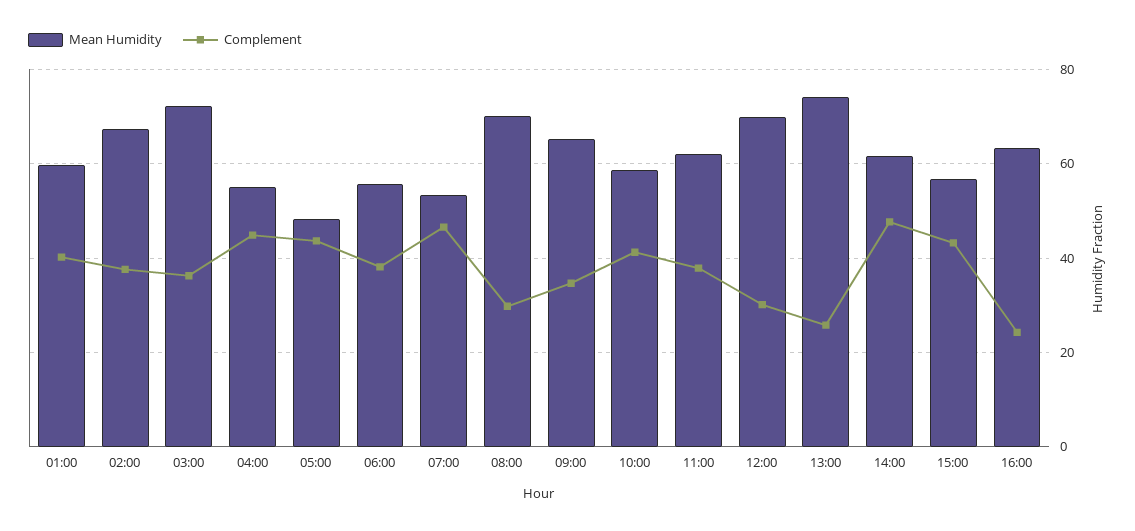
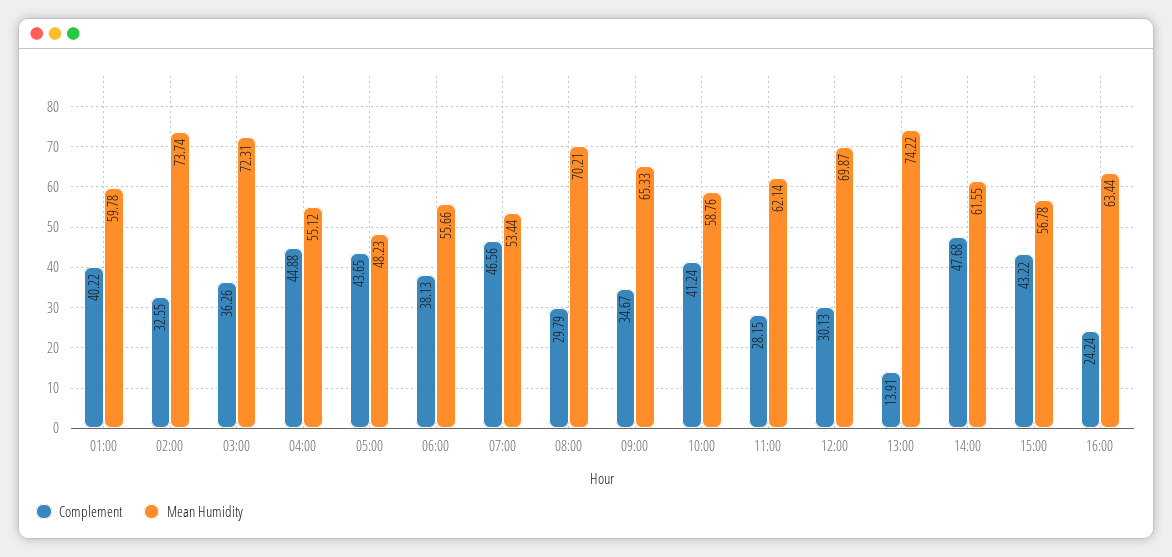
Mean Humidity, 02:00: 68 -> 73.74
Complement, 02:00: 38 -> 32.55
Complement, 11:00: 38 -> 28.15
Complement, 13:00: 26 -> 13.91

